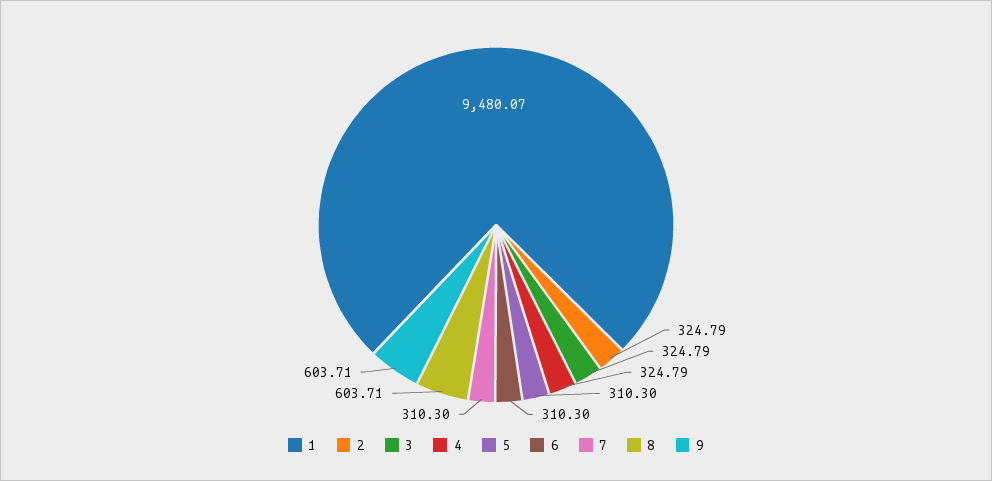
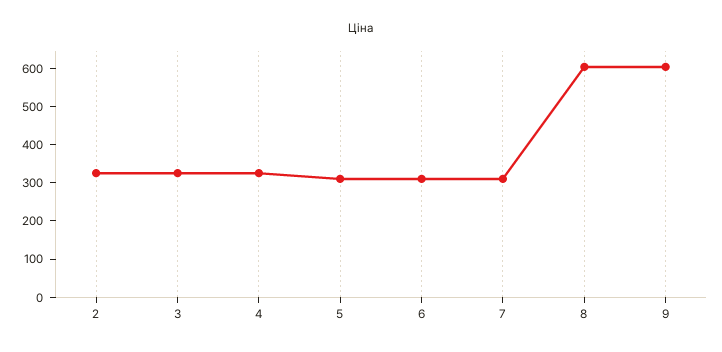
1: 9480.07 -> none

